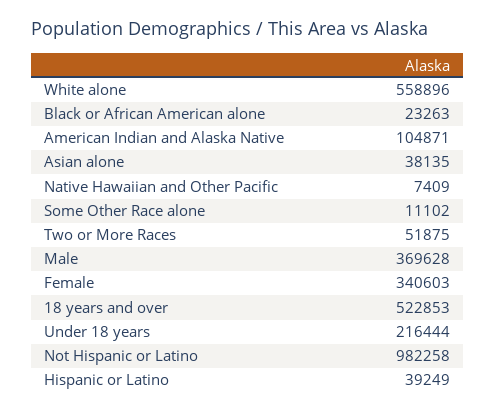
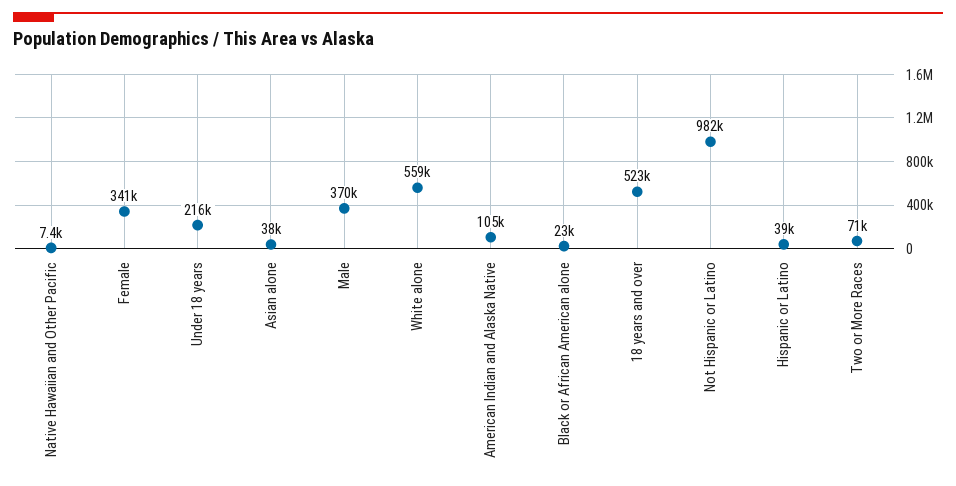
Some Other Race alone: 11102 -> none
Two or More Races: 51875 -> 71000

